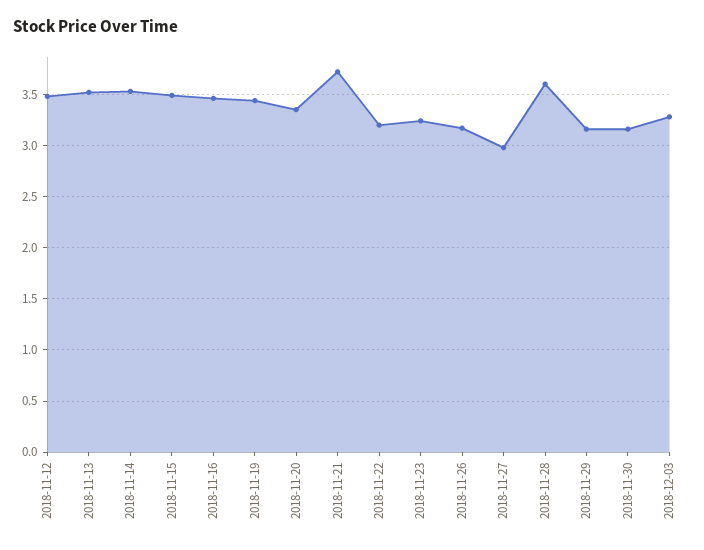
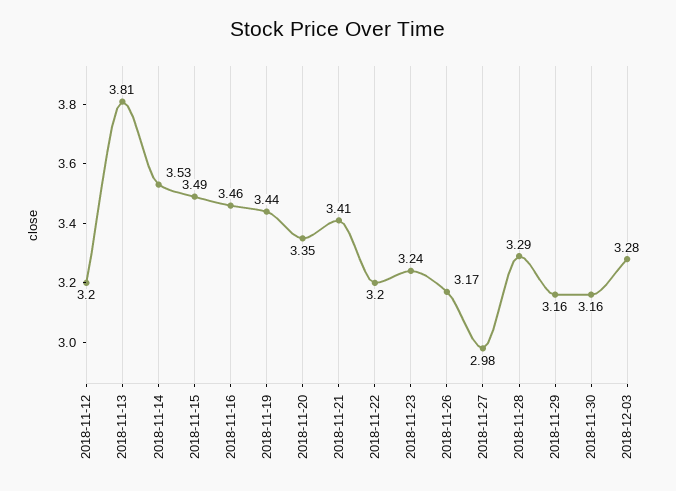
2018-11-12: 3.5 -> 3.2
2018-11-13: 3.5 -> 3.81
2018-11-21: 3.7 -> 3.41
2018-11-28: 3.6 -> 3.29

